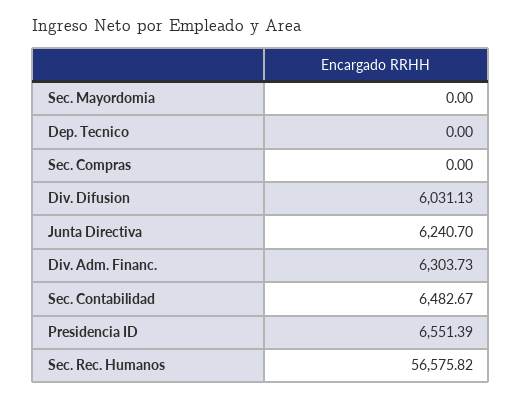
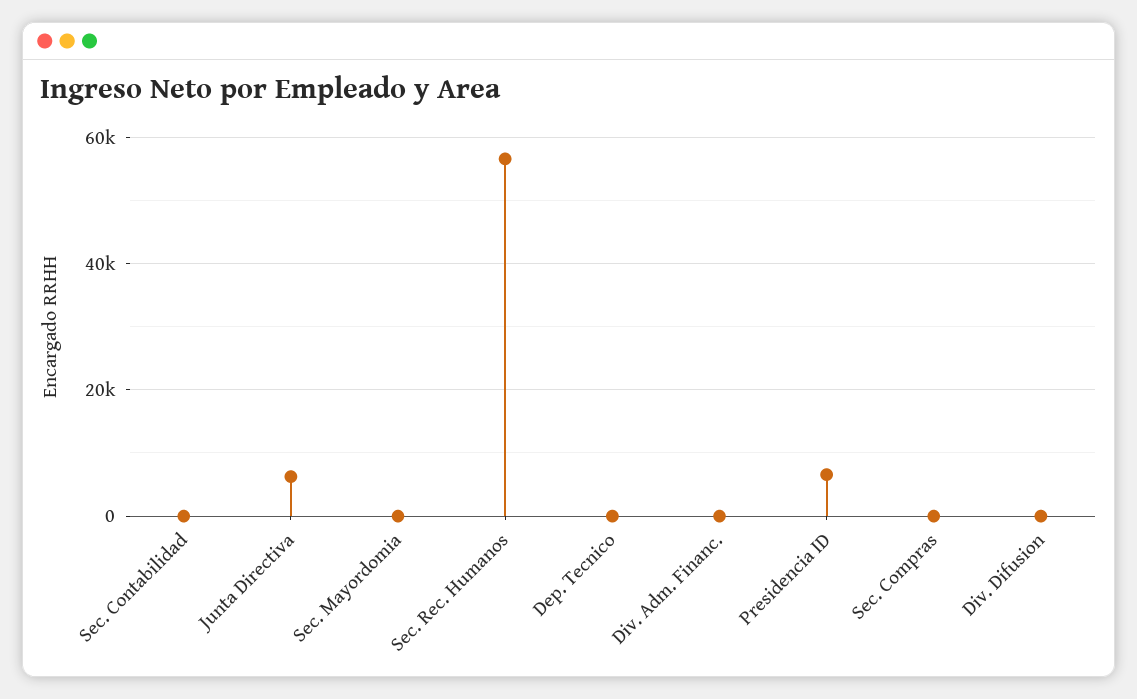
Div. Difusion: 6031.13 -> 0
Div. Adm. Financ.: 6303.73 -> 0
Sec. Contabilidad: 6482.67 -> 0

